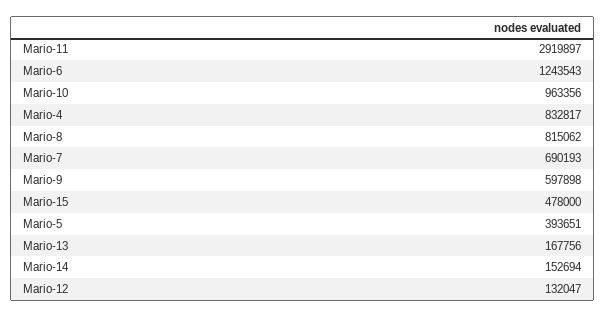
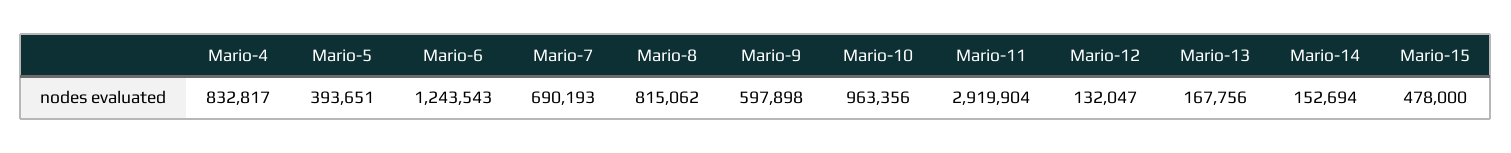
Mario-11: 2919897 -> 2919904

